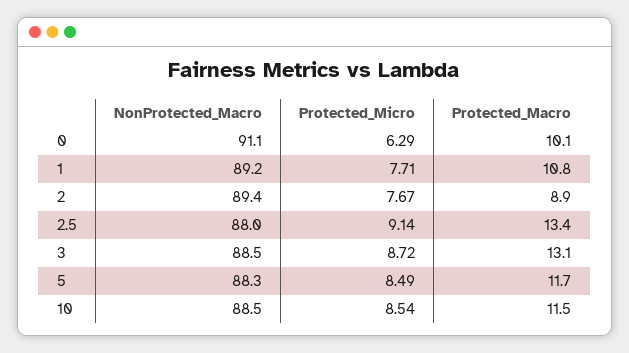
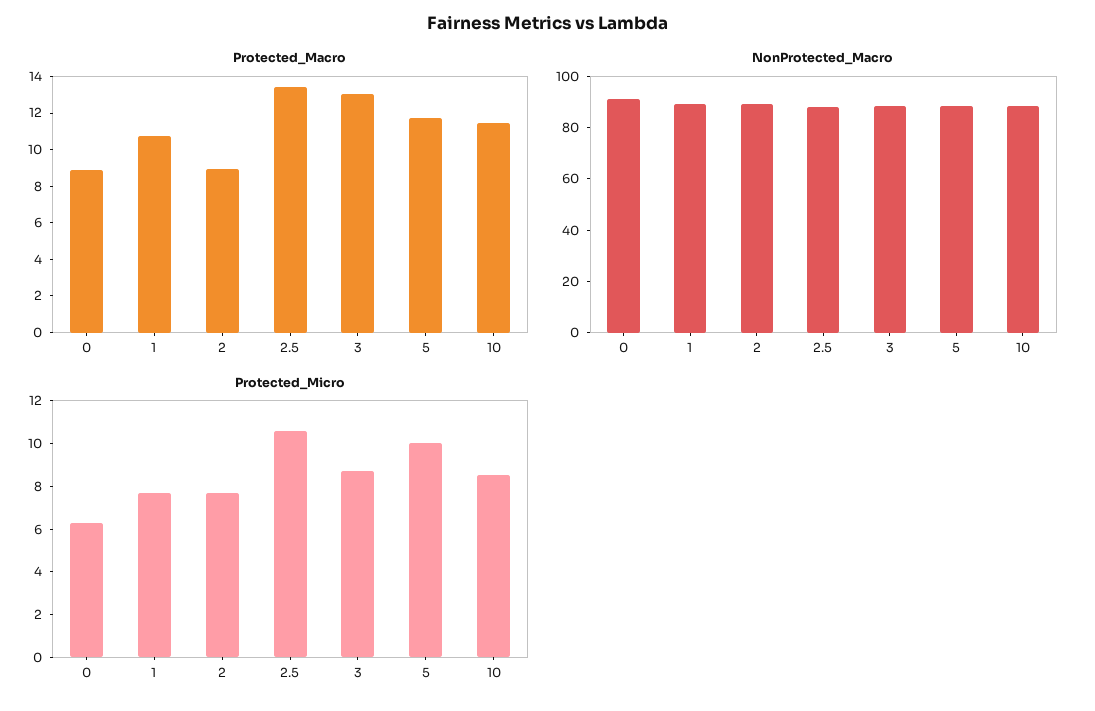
Protected_Macro, 0: 10.1 -> 9
Protected_Micro, 2.5: 9.14 -> 10.5
Protected_Micro, 5: 8.49 -> 10

